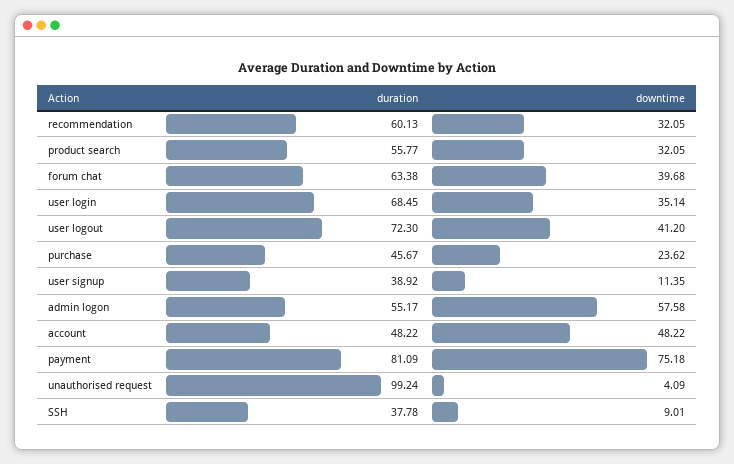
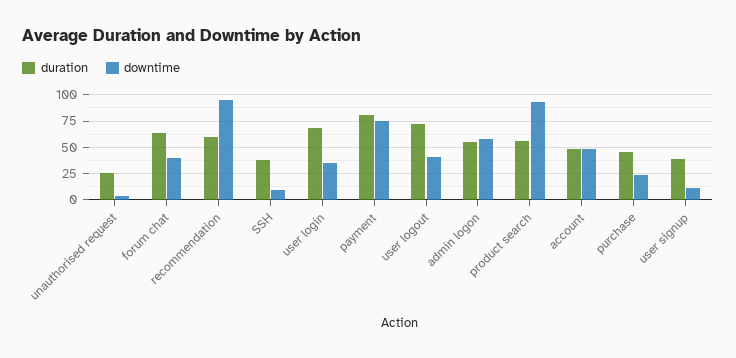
downtime, recommendation: 32.05 -> 100
downtime, product search: 32.05 -> 100
duration, unauthorised request: 99.24 -> 25

